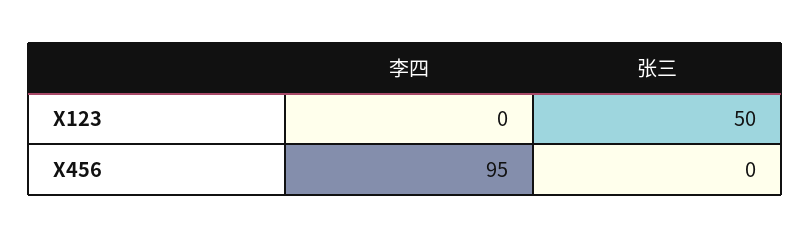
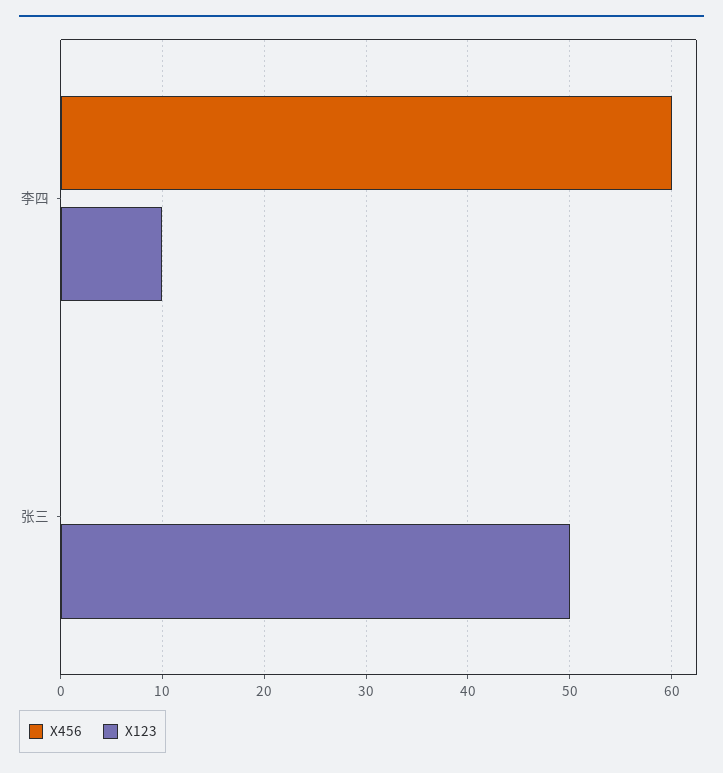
X123, 李四: 0 -> 10
X456, 李四: 95 -> 60

